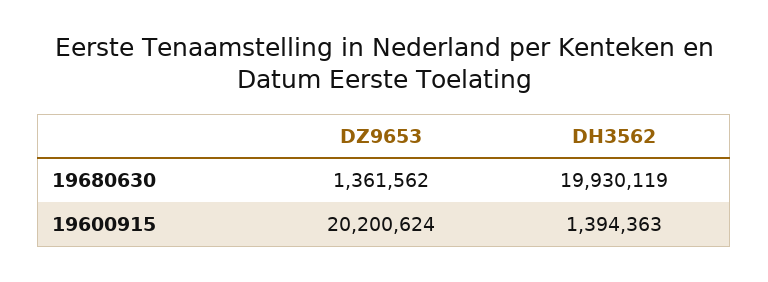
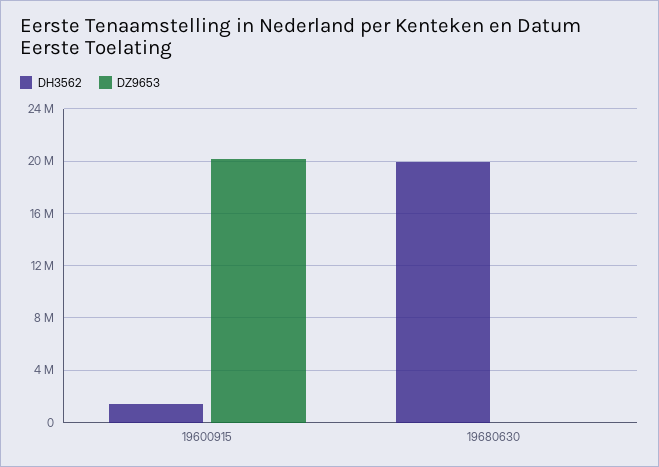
DZ9653, 19680630: 1361562 -> 0

